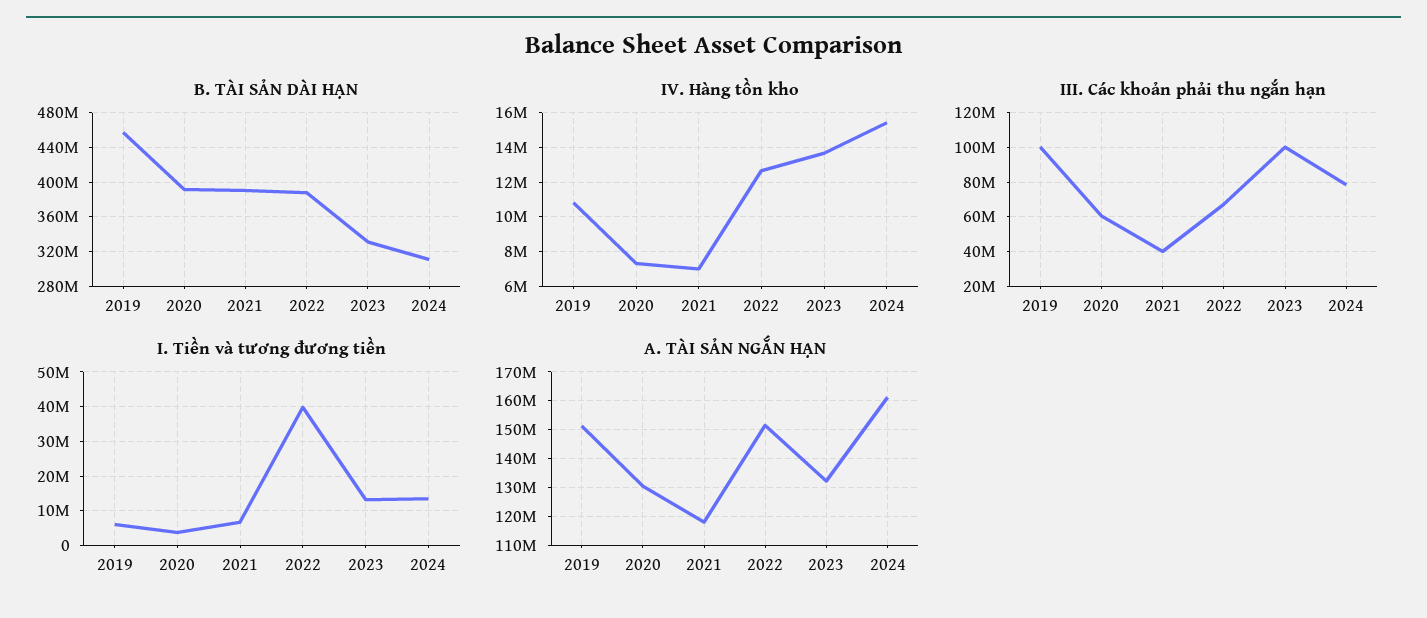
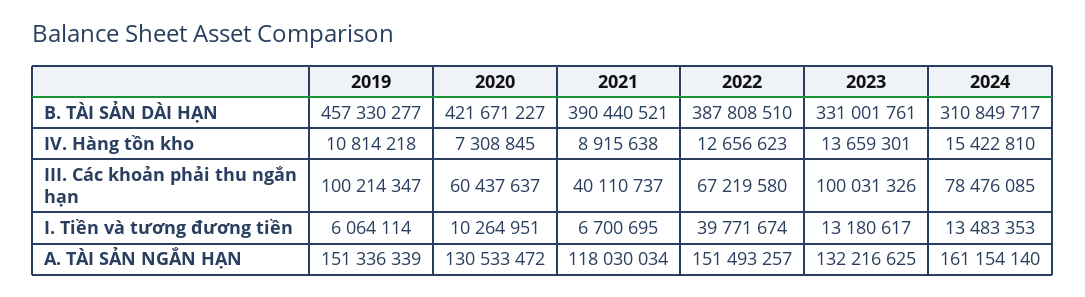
B. TÀI SẢN DÀI HẠN, 2020: 390000000 -> 421671227
IV. Hàng tồn kho, 2021: 7000000 -> 8915638
I. Tiền và tương đương tiền, 2020: 4000000 -> 10264951

